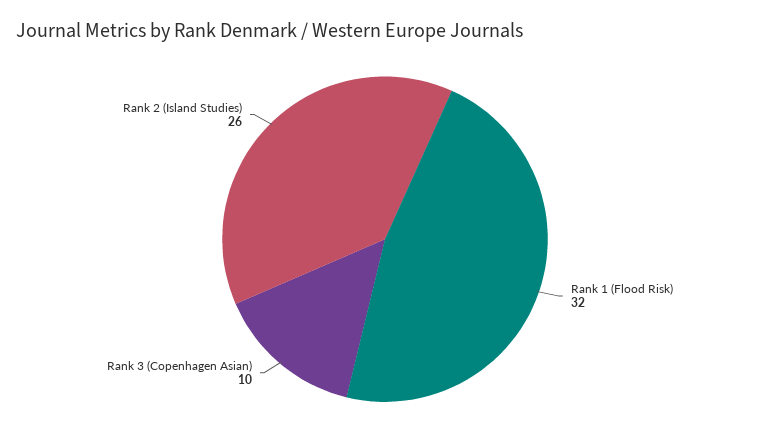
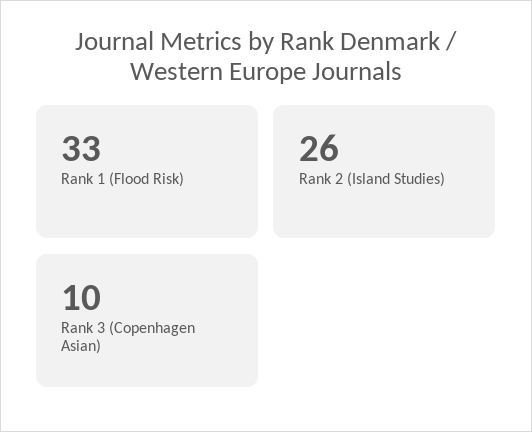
Rank 1 (Flood Risk): 32 -> 33

